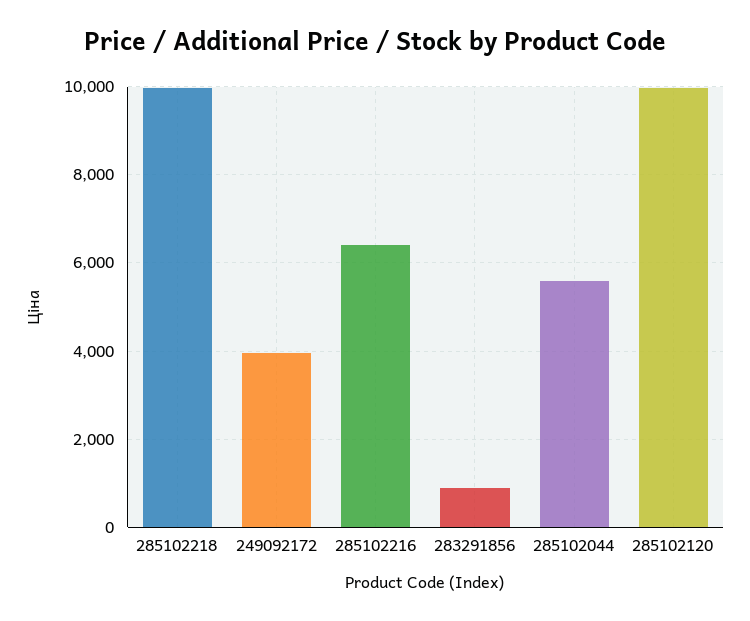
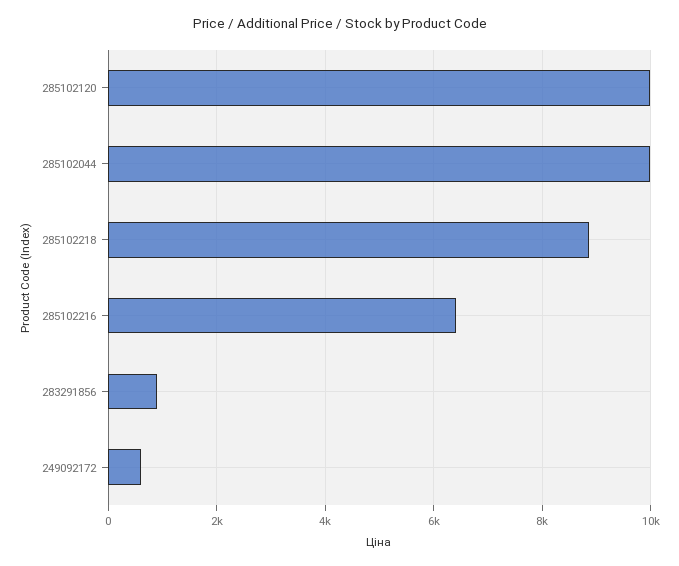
285102218: 10000 -> 8800
249092172: 4000 -> 600
285102044: 5600 -> 10000

